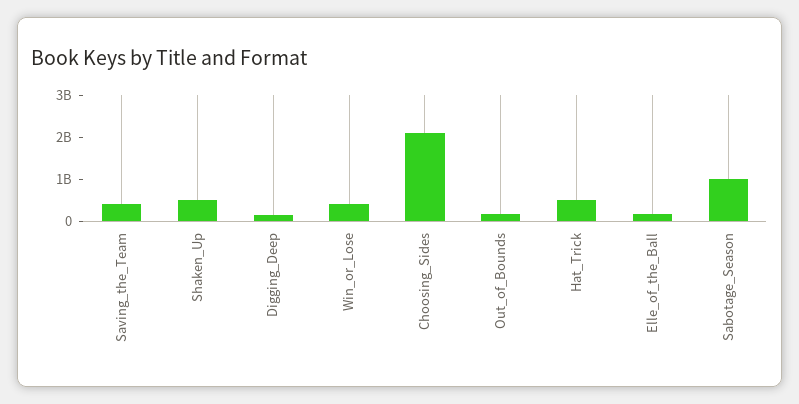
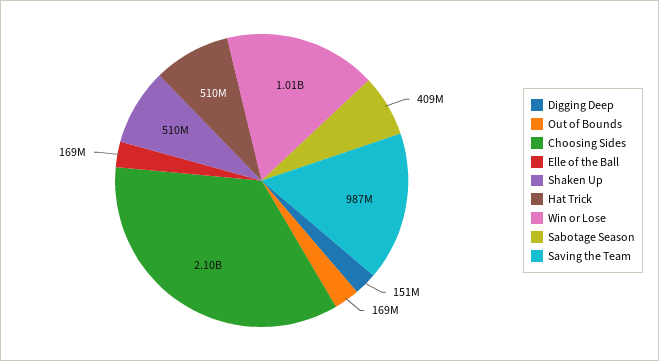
Saving_the_Team: 400000000 -> 987000000
Win_or_Lose: 400000000 -> 1010000000
Sabotage_Season: 1000000000 -> 409000000

